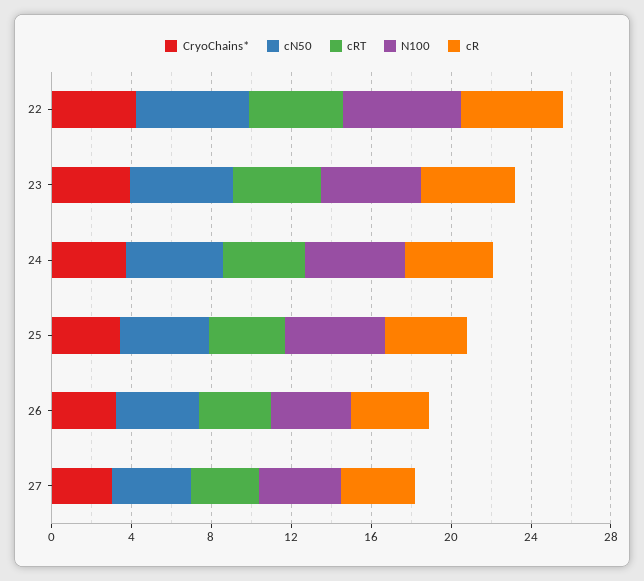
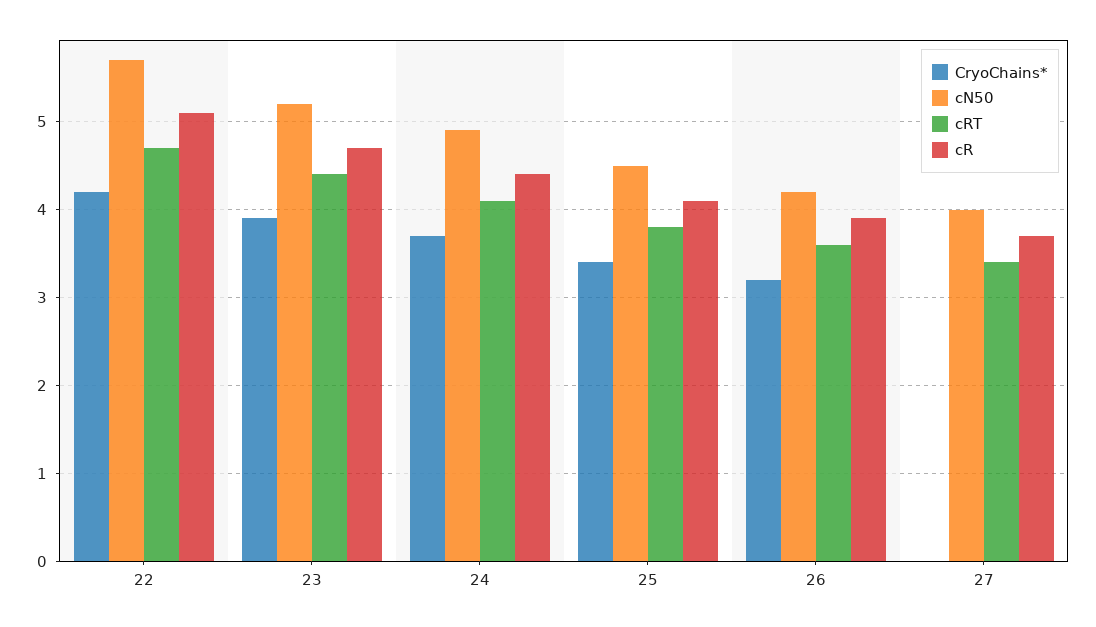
N100, 22: 6 -> none
N100, 23: 5 -> none
N100, 24: 5 -> none
N100, 25: 5 -> none
N100, 26: 4 -> none
CryoChains*, 27: 3 -> 0
N100, 27: 4 -> none

